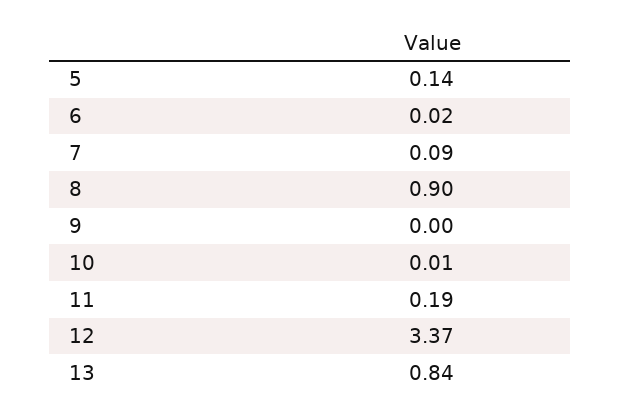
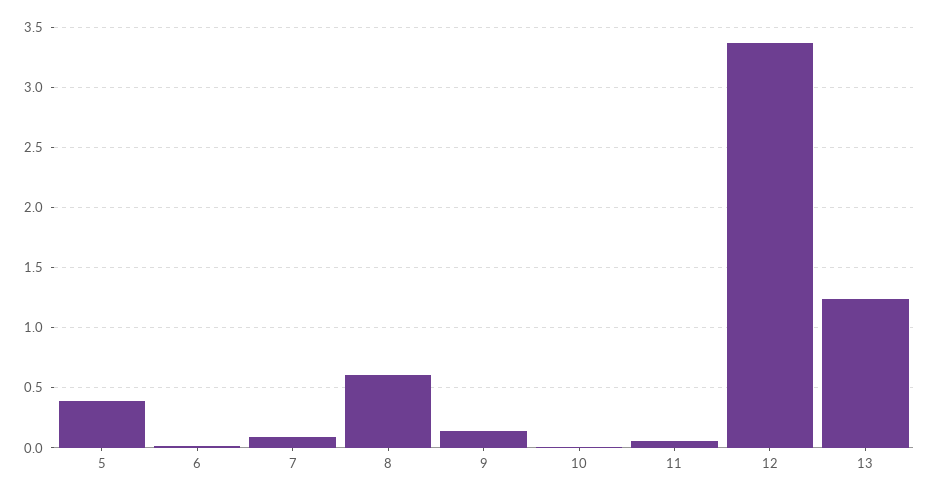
5: 0.14 -> 0.4
8: 0.9 -> 0.6
9: 0 -> 0.15
11: 0.19 -> 0.05
13: 0.84 -> 1.25

